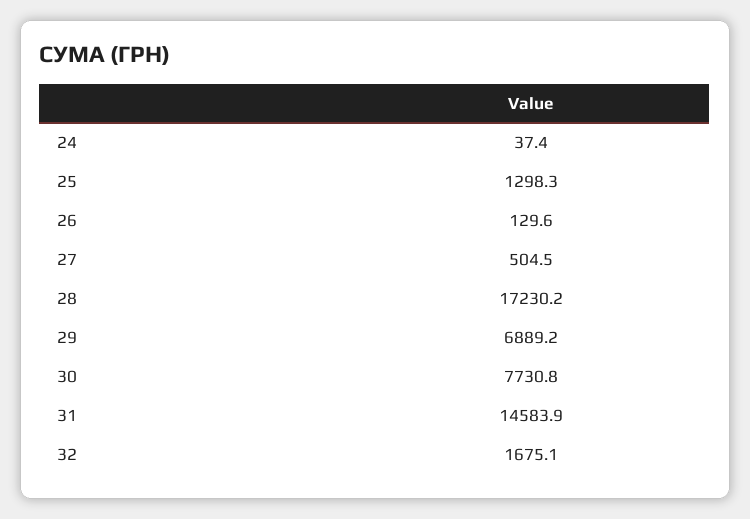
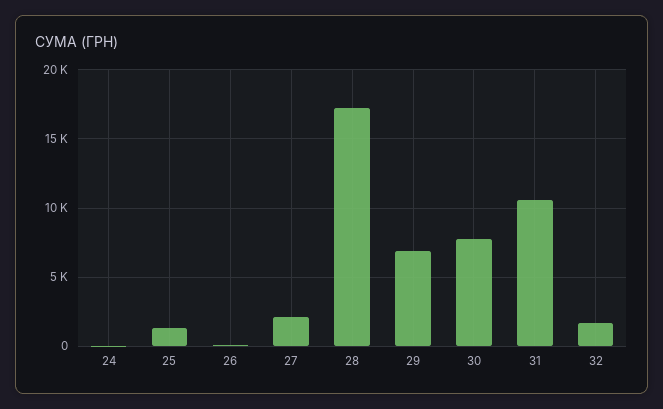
27: 504.5 -> 2000
31: 14583.9 -> 10500

